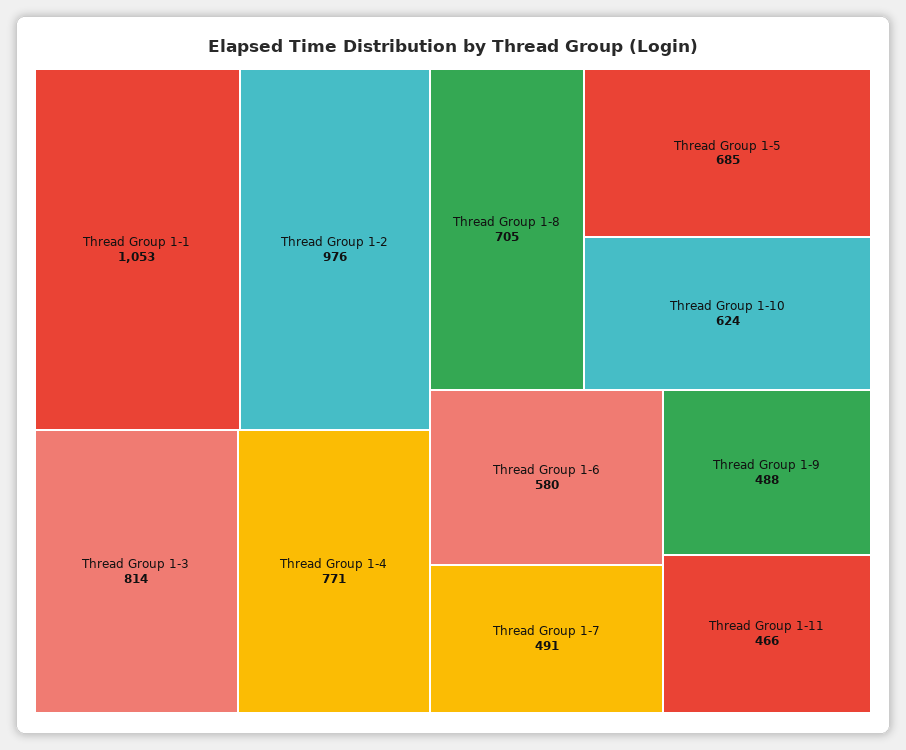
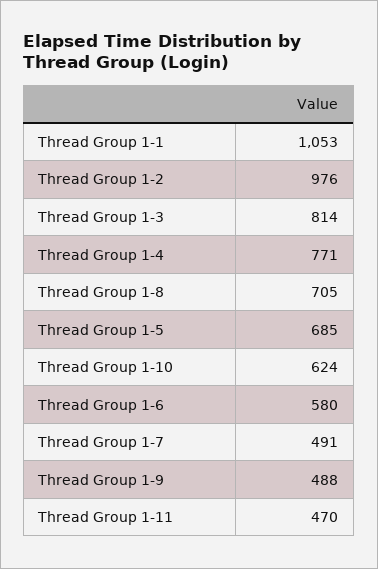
Thread Group 1-11: 466 -> 470

